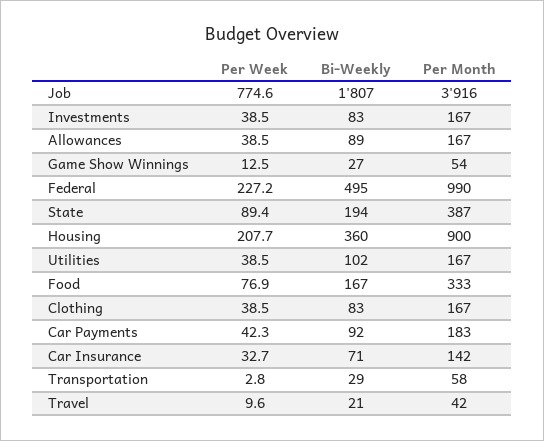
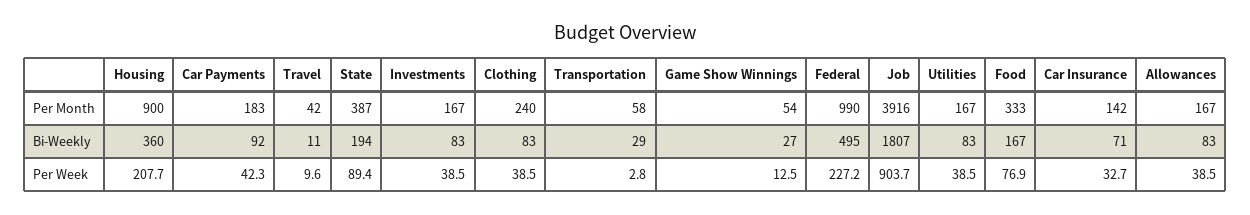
Per Week, Job: 774.6 -> 903.7
Bi-Weekly, Allowances: 89 -> 83
Bi-Weekly, Utilities: 102 -> 83
Per Month, Clothing: 167 -> 240
Bi-Weekly, Travel: 21 -> 11

